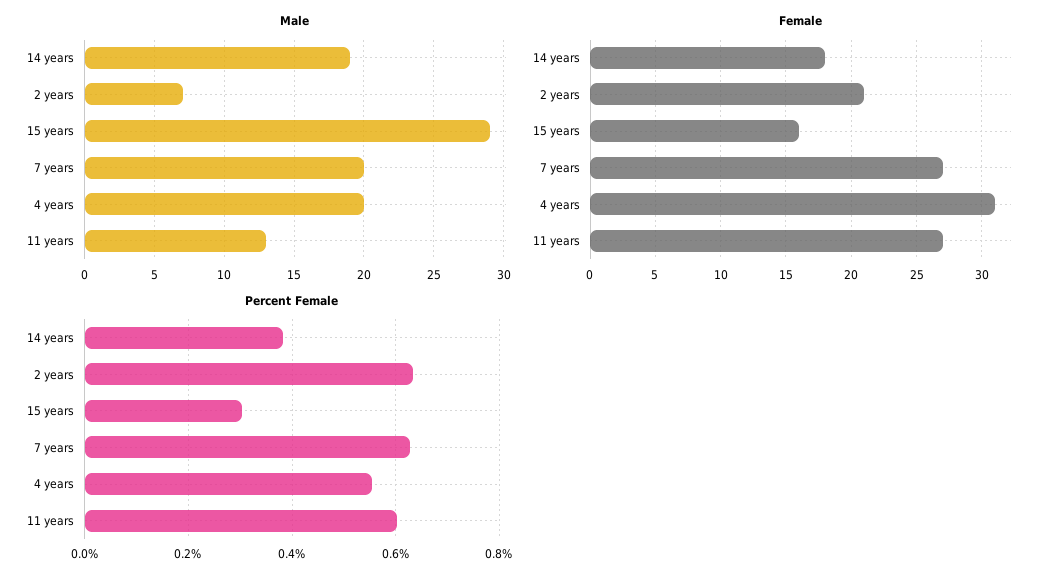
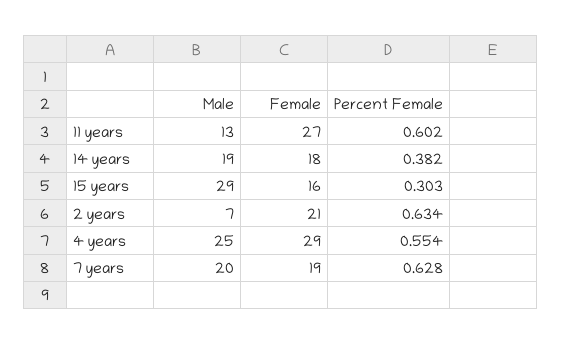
Male, 4 years: 20 -> 25
Female, 7 years: 27 -> 19
Female, 4 years: 31 -> 29

